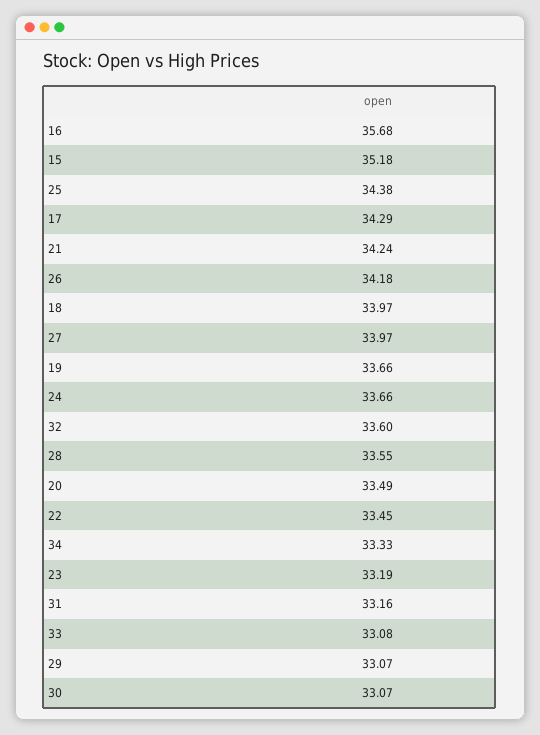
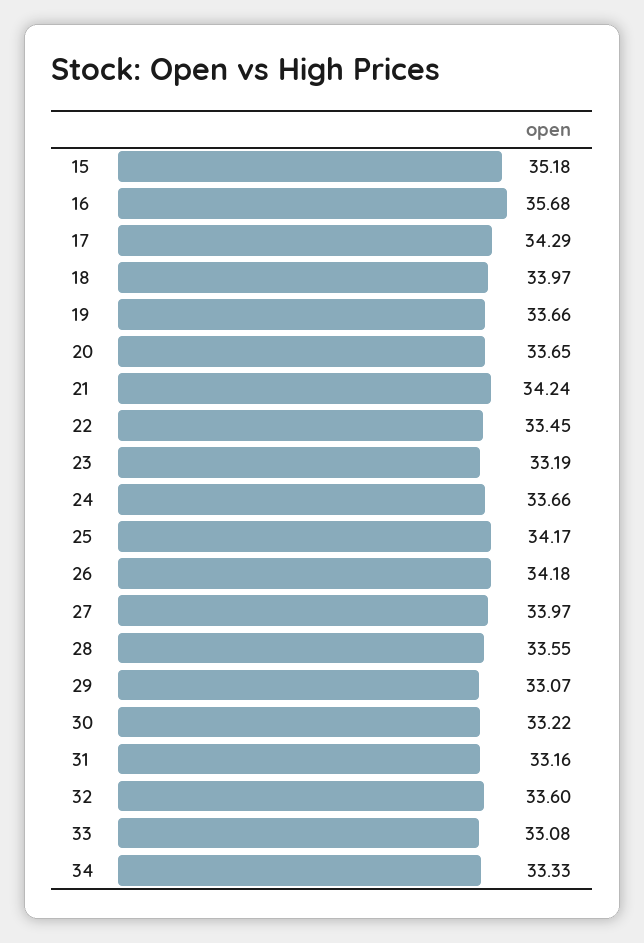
25: 34.38 -> 34.17
20: 33.49 -> 33.65
30: 33.07 -> 33.22

